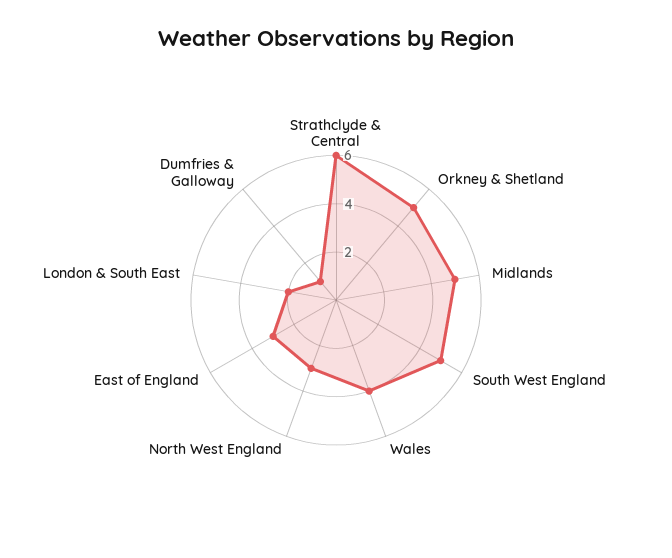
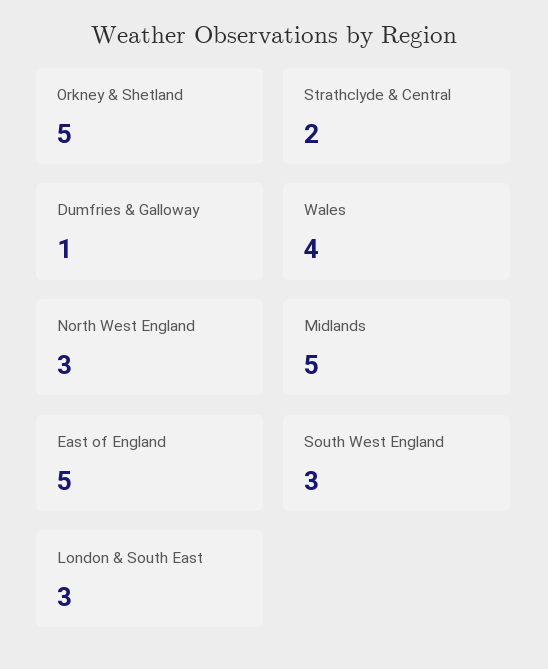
Strathclyde & Central: 6 -> 2
South West England: 5 -> 3
East of England: 3 -> 5
London & South East: 2 -> 3

